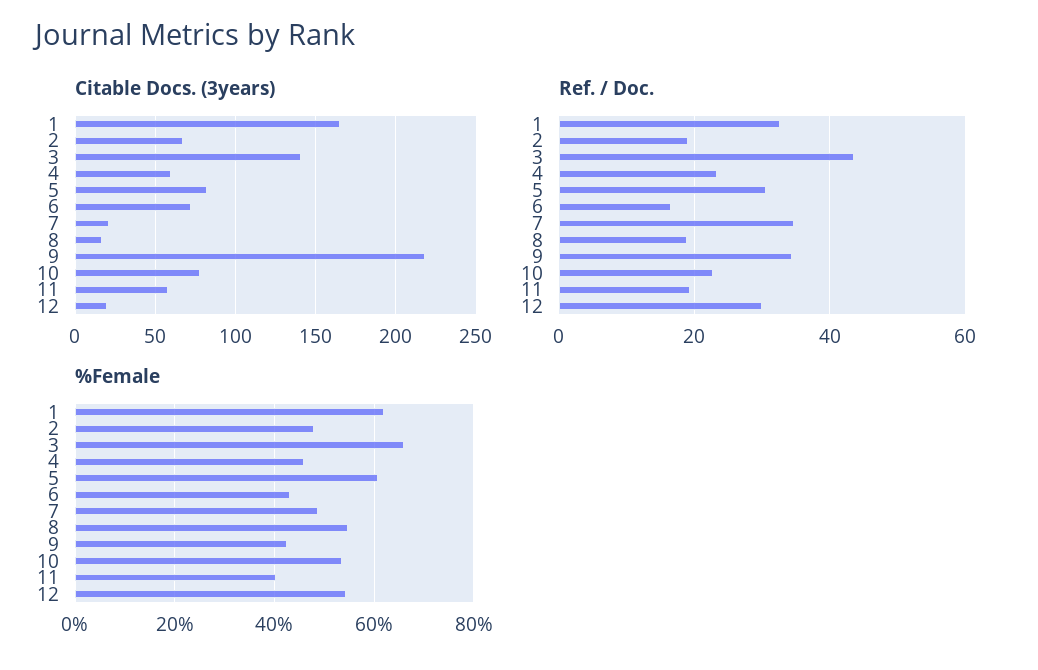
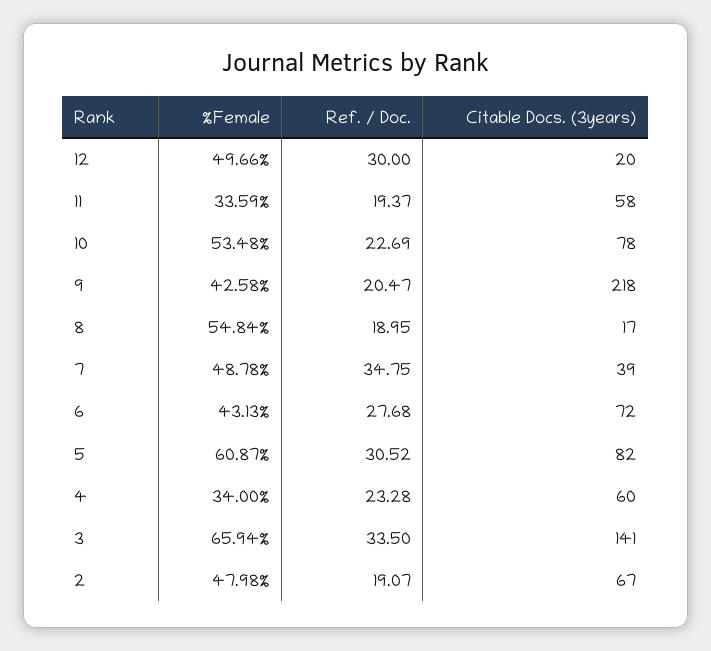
Citable Docs. (3years), 1: 165 -> none
Citable Docs. (3years), 7: 20 -> 39
Ref. / Doc., 1: 32 -> none
Ref. / Doc., 3: 44 -> 33.5
Ref. / Doc., 6: 16 -> 27.68
Ref. / Doc., 9: 34 -> 20.47
%Female, 1: 62 -> none
%Female, 4: 46 -> 34
%Female, 11: 40 -> 33.59
%Female, 12: 54 -> 49.66

